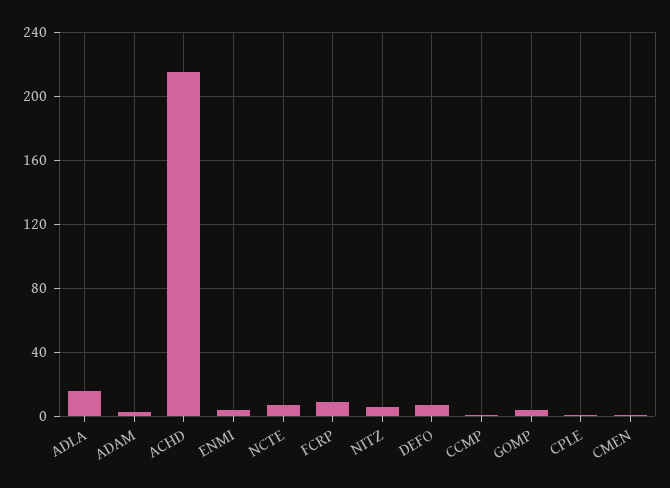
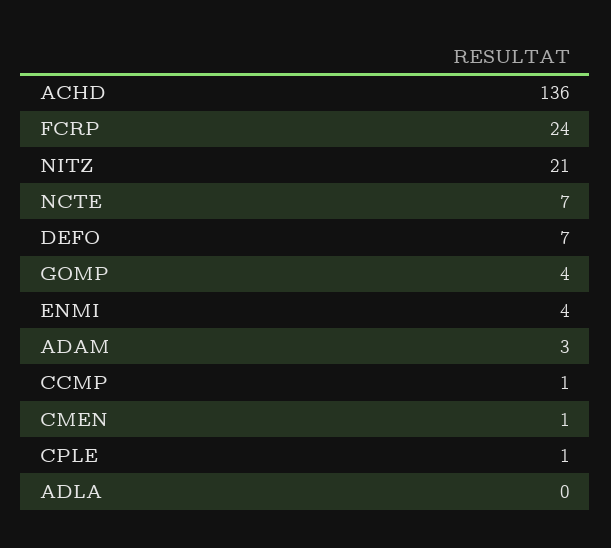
ADLA: 15 -> 0
ACHD: 215 -> 136
FCRP: 10 -> 24
NITZ: 5 -> 21

